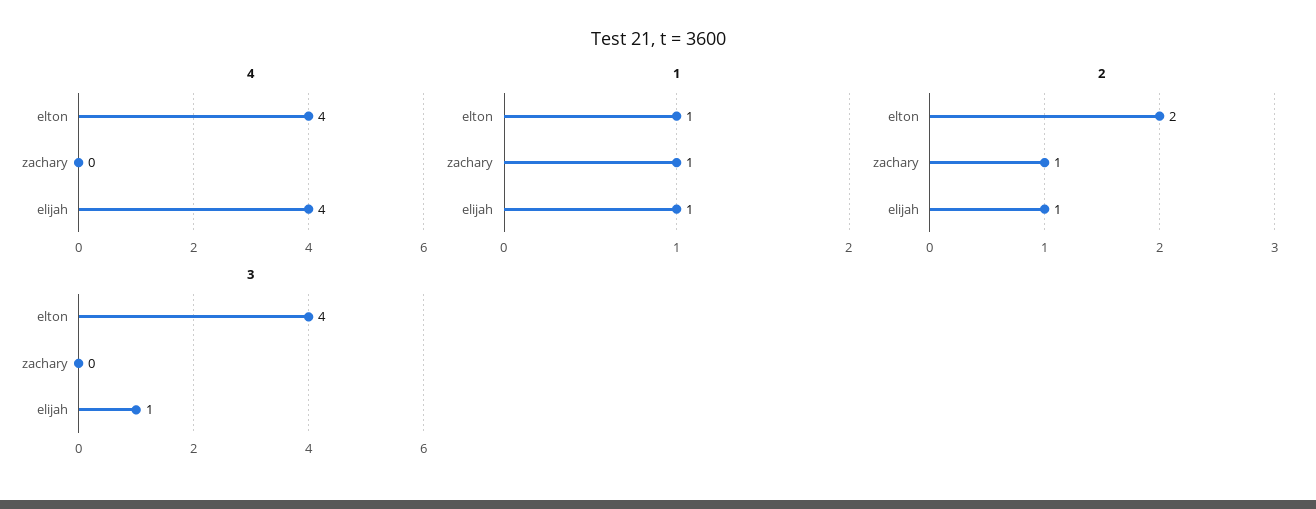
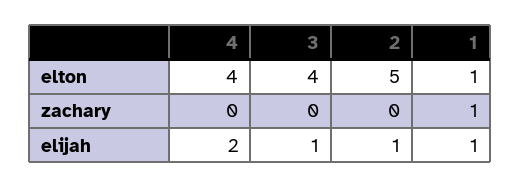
4, elijah: 4 -> 2
2, elton: 2 -> 5
2, zachary: 1 -> 0

